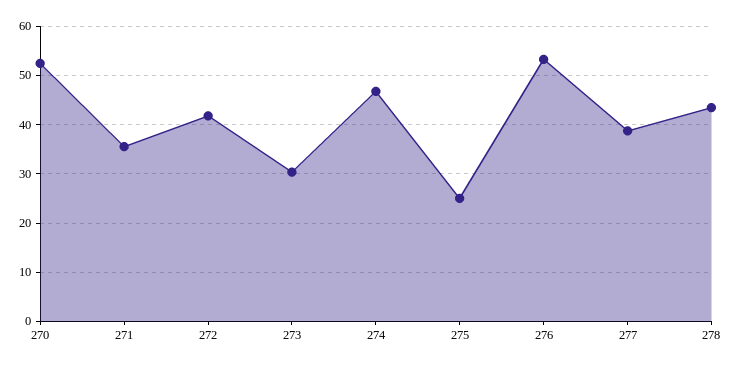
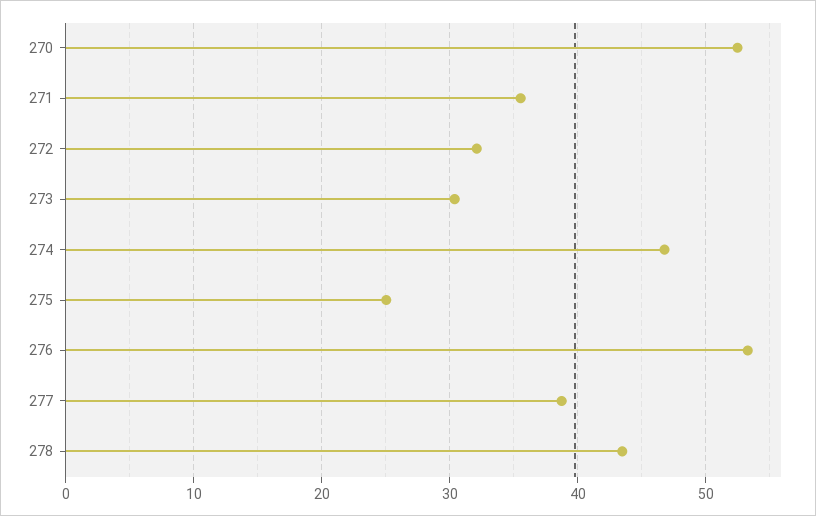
272: 42 -> 32

